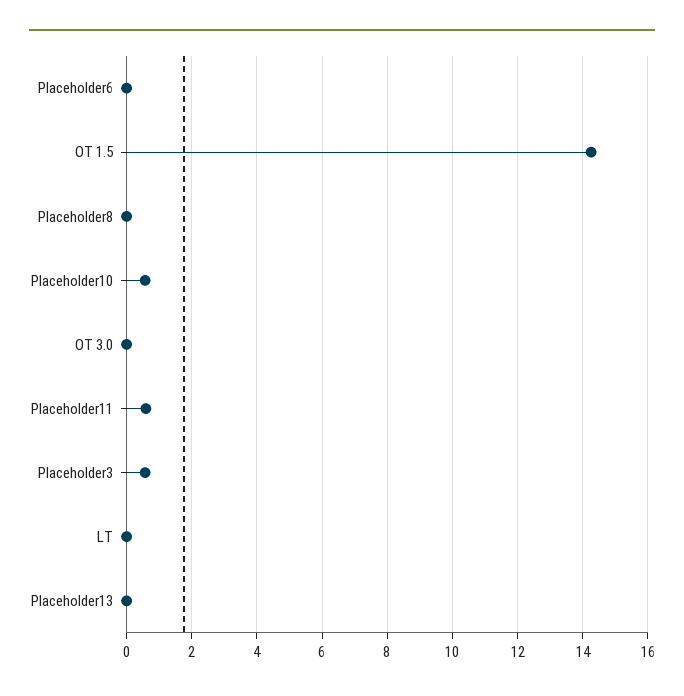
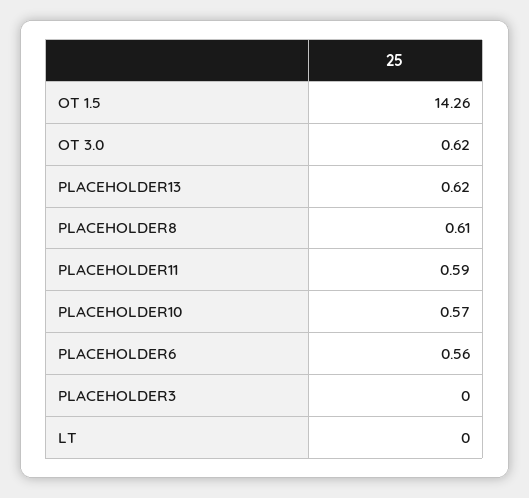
Placeholder6: 0 -> 0.56
Placeholder8: 0 -> 0.61
OT 3.0: 0 -> 0.62
Placeholder3: 0.6 -> 0
Placeholder13: 0 -> 0.62

